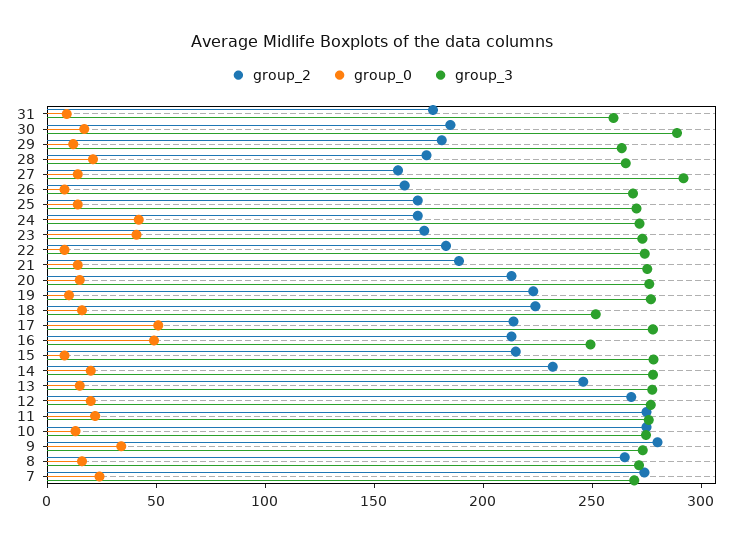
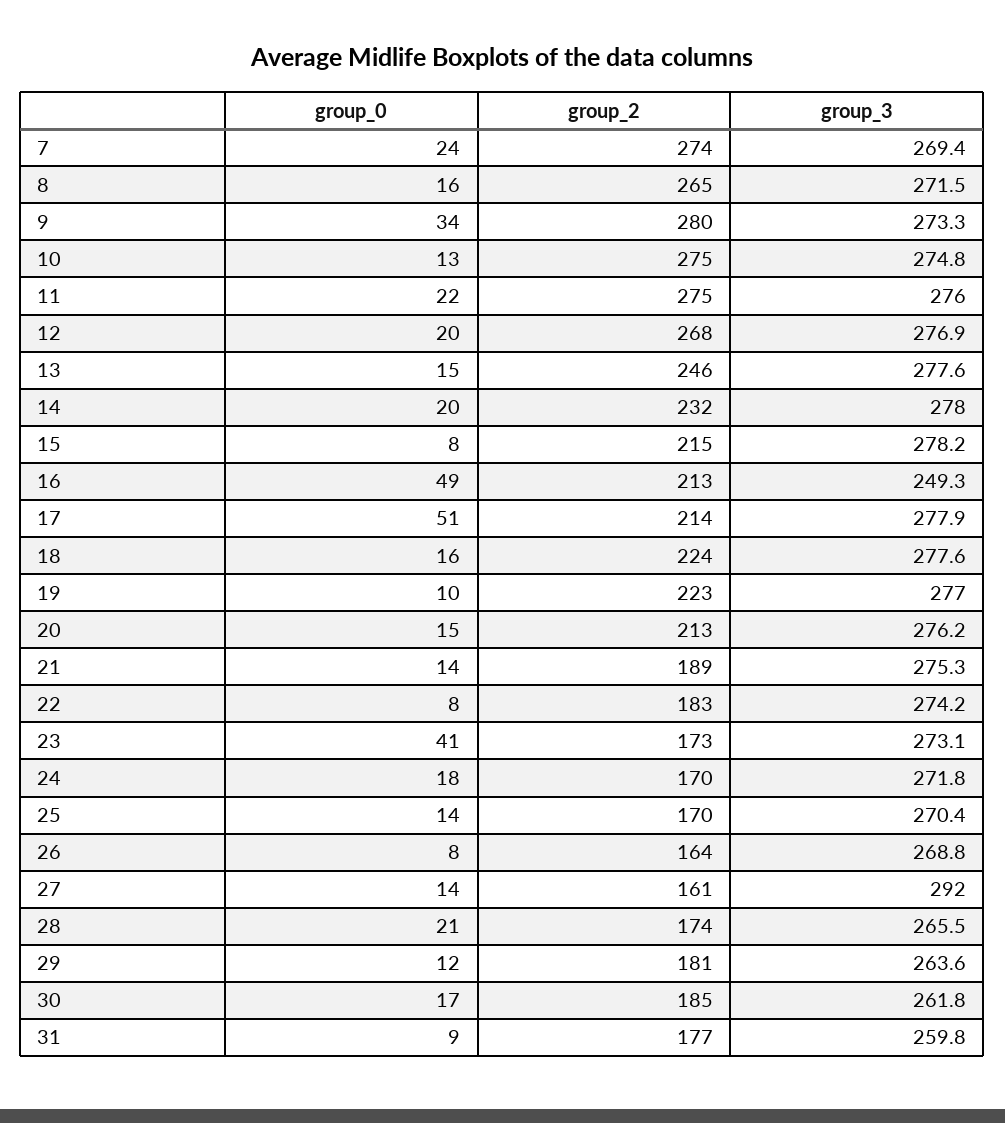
group_3, 30: 290 -> 261.8
group_0, 24: 40 -> 18
group_3, 18: 250 -> 277.6

